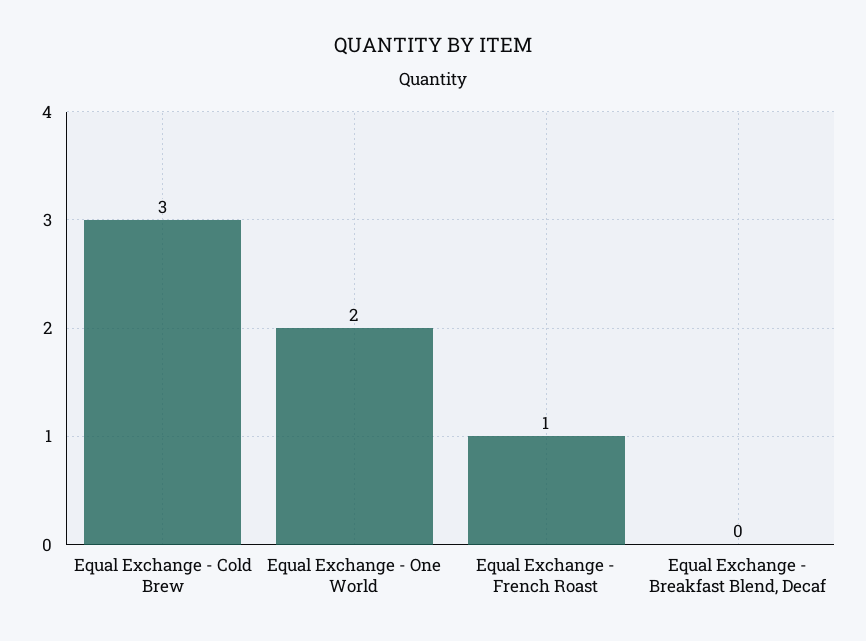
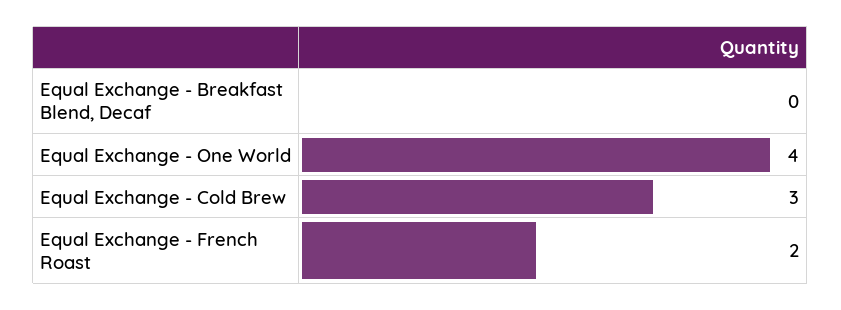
Equal Exchange - One World: 2 -> 4
Equal Exchange - French Roast: 1 -> 2

